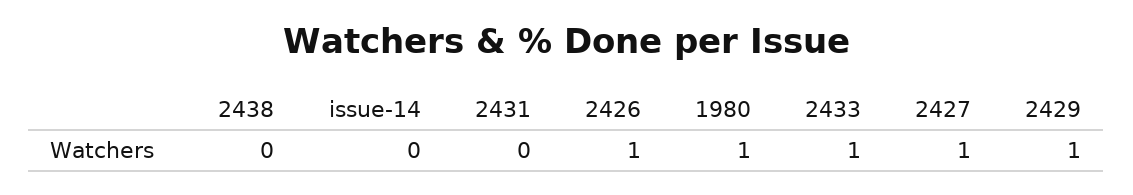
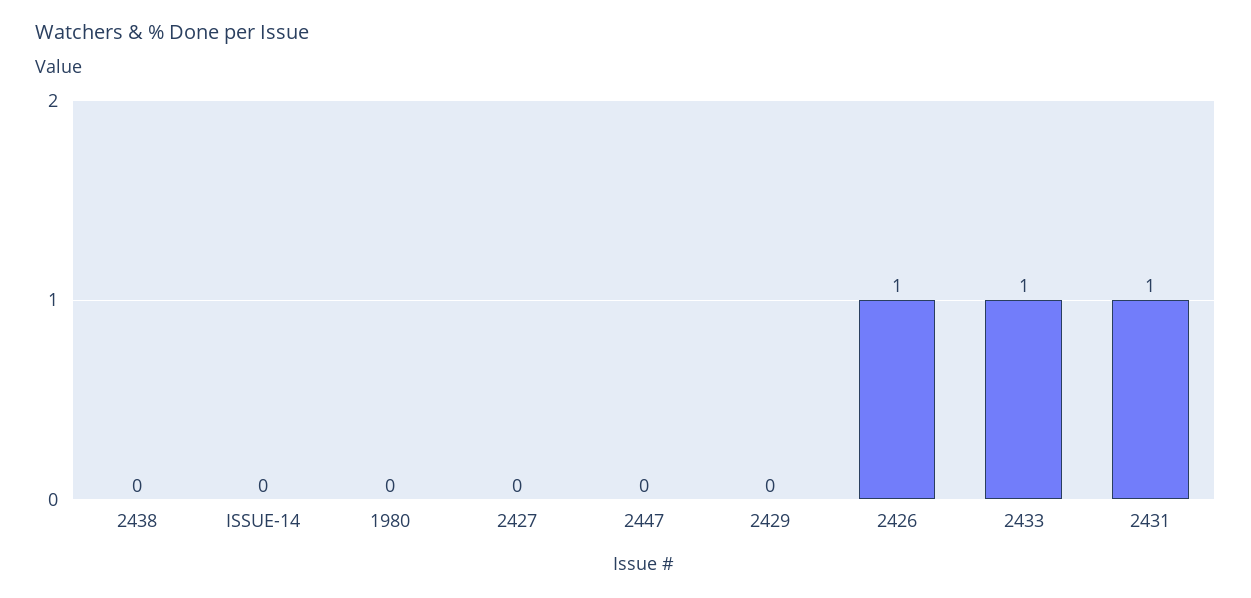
2431: 0 -> 1
1980: 1 -> 0
2427: 1 -> 0
2429: 1 -> 0
2447: none -> 0

